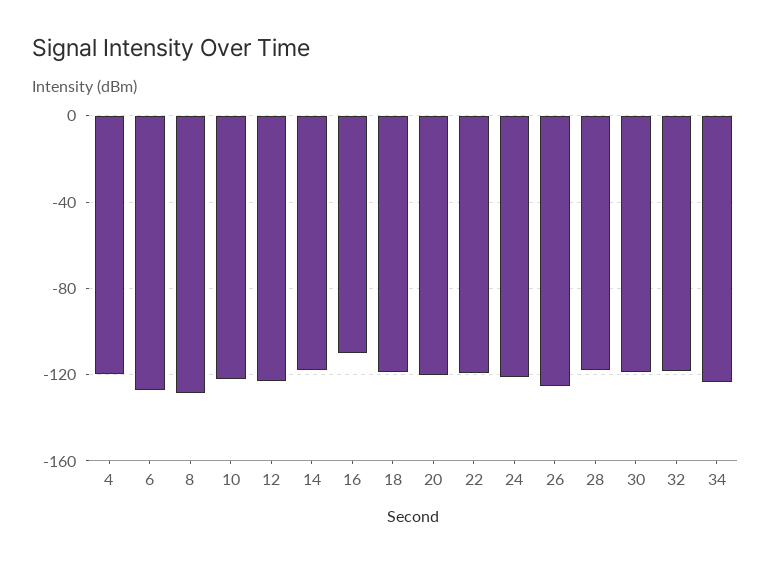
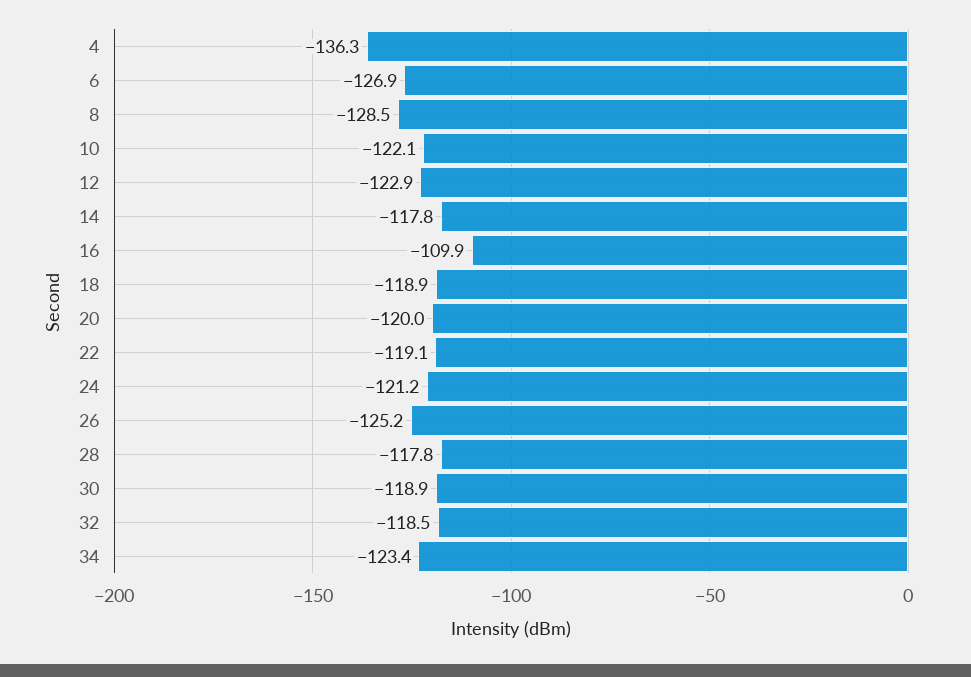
4: -120 -> -136.3

